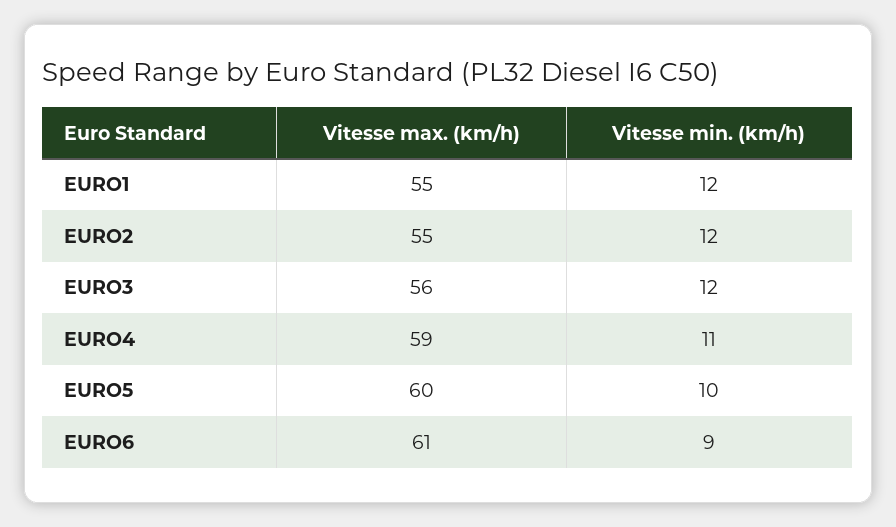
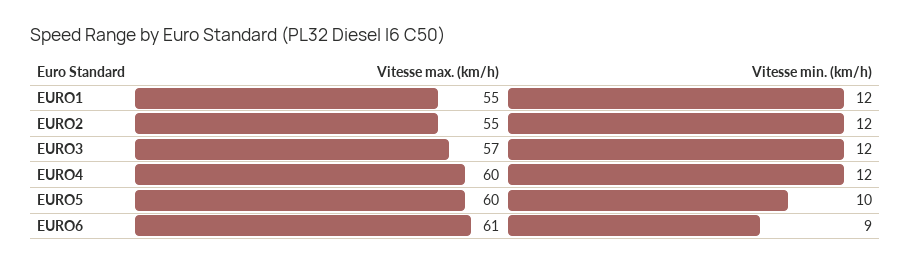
Vitesse max. (km/h), EURO3: 56 -> 57
Vitesse max. (km/h), EURO4: 59 -> 60
Vitesse min. (km/h), EURO4: 11 -> 12

